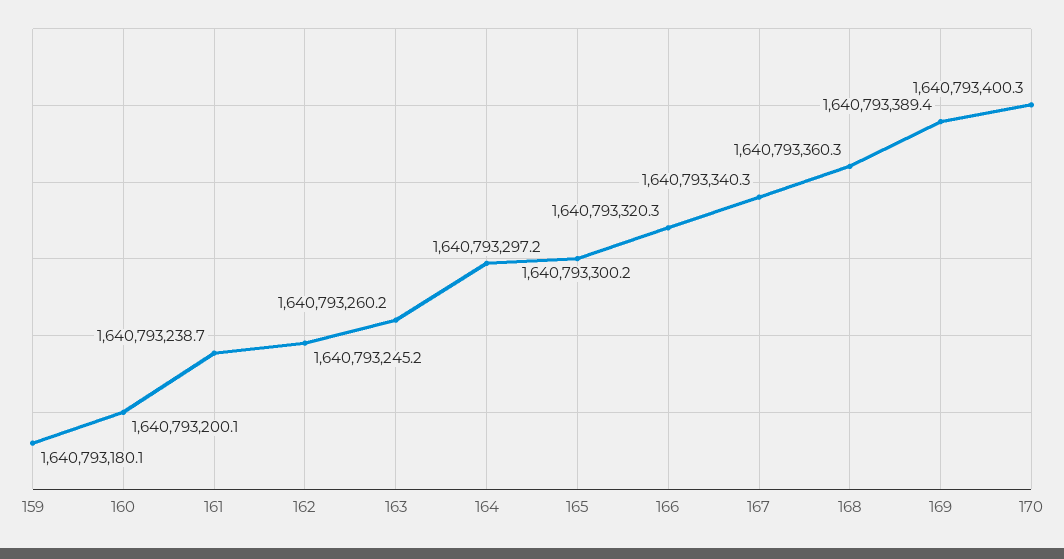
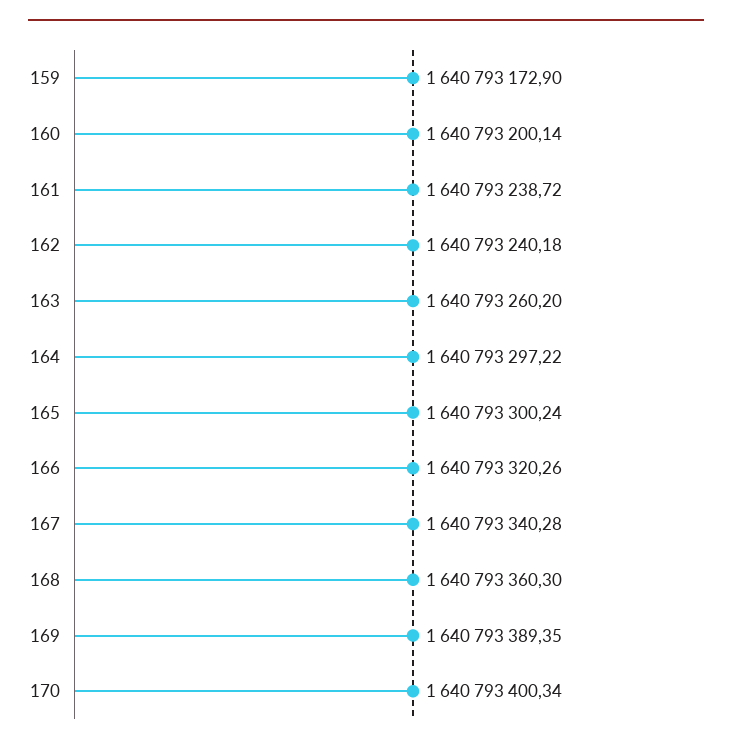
159: 1640793180.1 -> 1640793172.9
162: 1640793245.2 -> 1640793240.18

